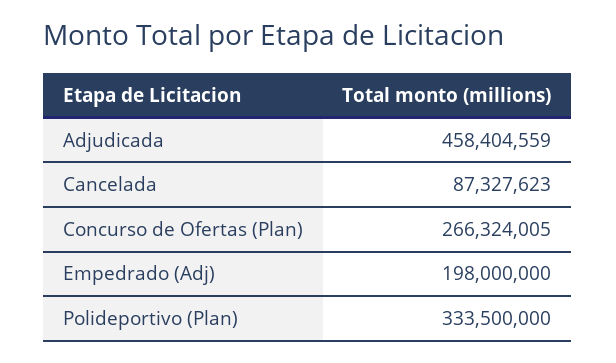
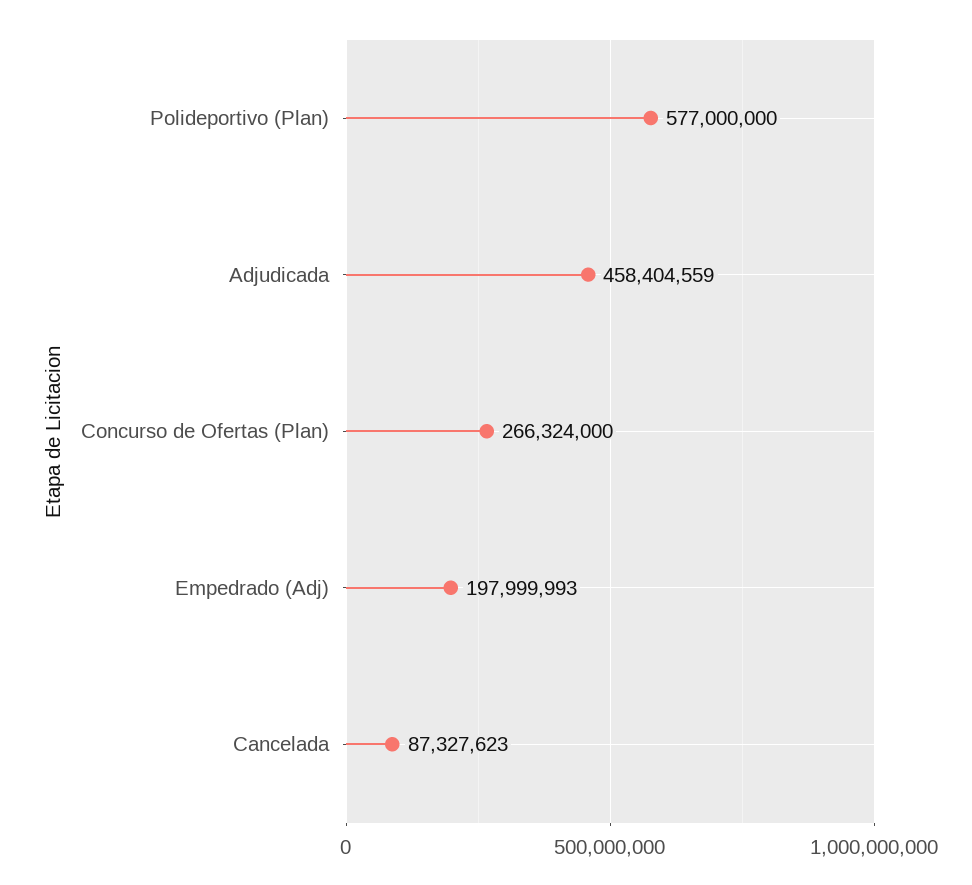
Concurso de Ofertas (Plan): 266324005 -> 266324000
Empedrado (Adj): 198000000 -> 197999993
Polideportivo (Plan): 333500000 -> 577000000

